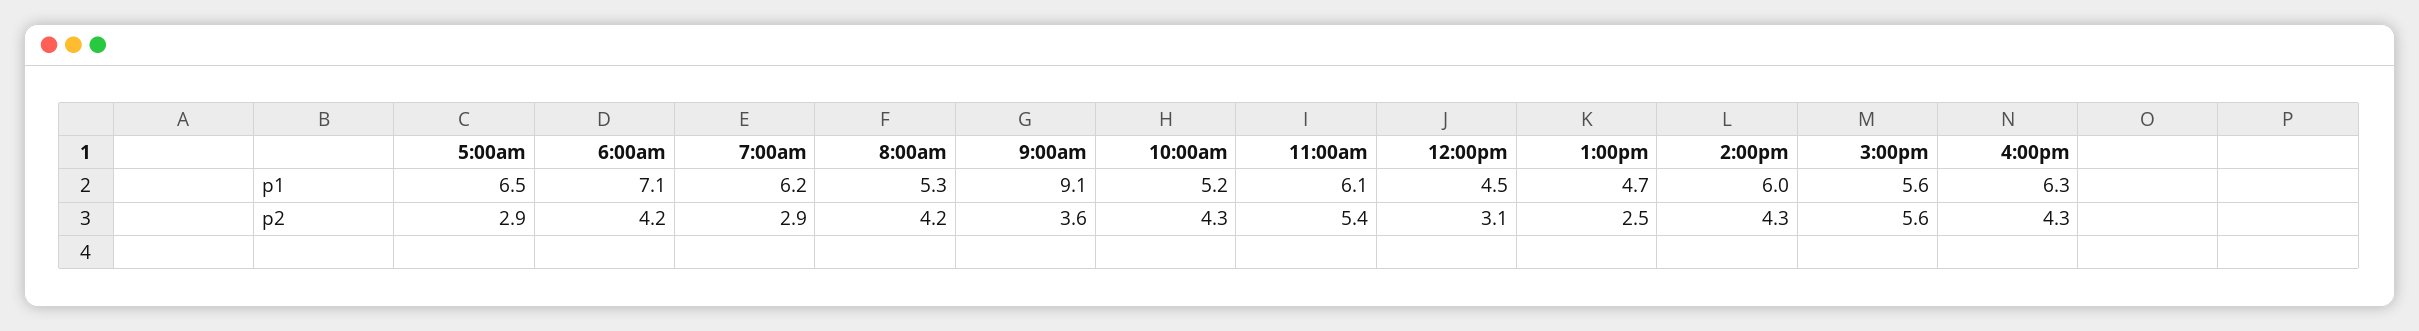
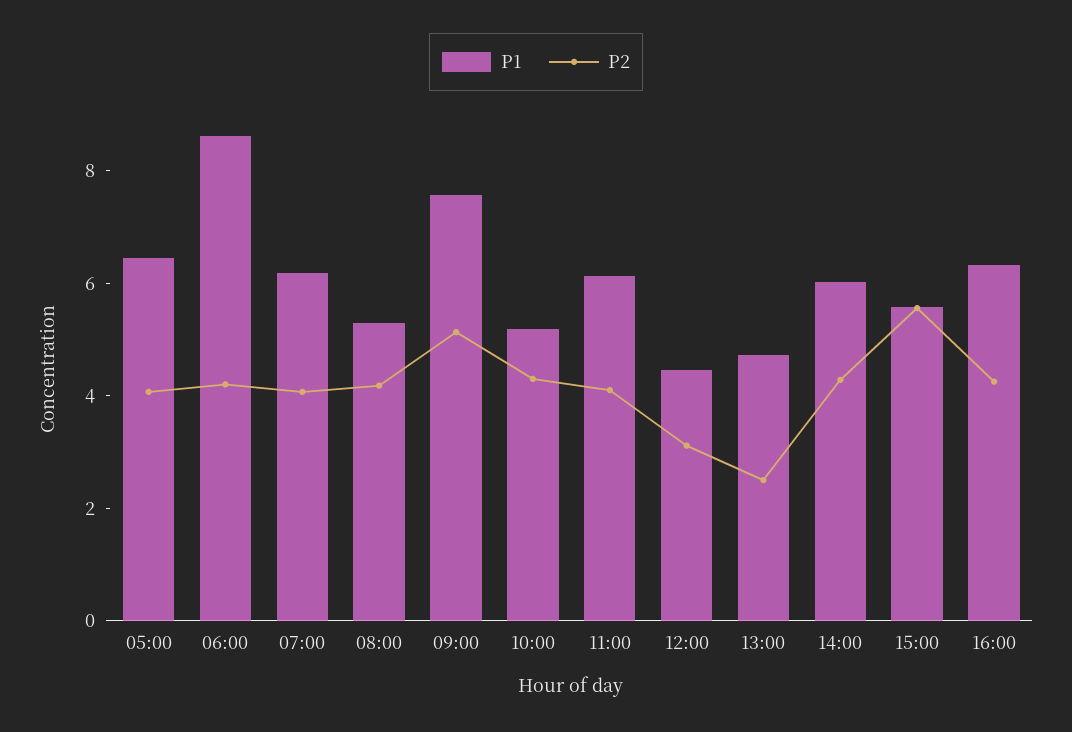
p1, 6:00am: 7.1 -> 8.5
p1, 9:00am: 9.1 -> 7.5
p2, 5:00am: 2.9 -> 4
p2, 7:00am: 2.9 -> 4
p2, 9:00am: 3.6 -> 5
p2, 11:00am: 5.4 -> 4

